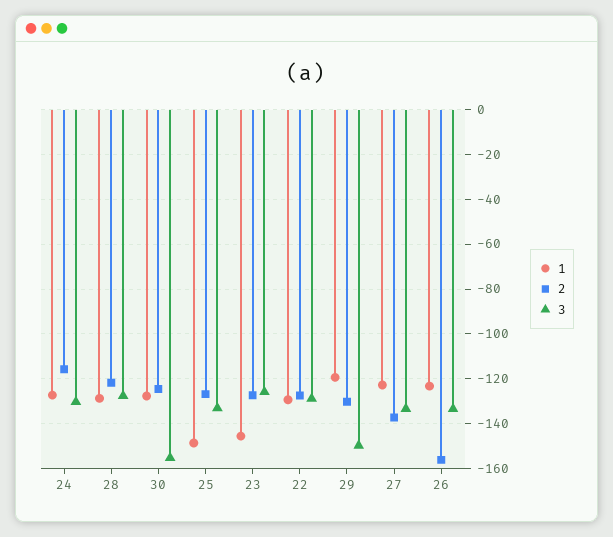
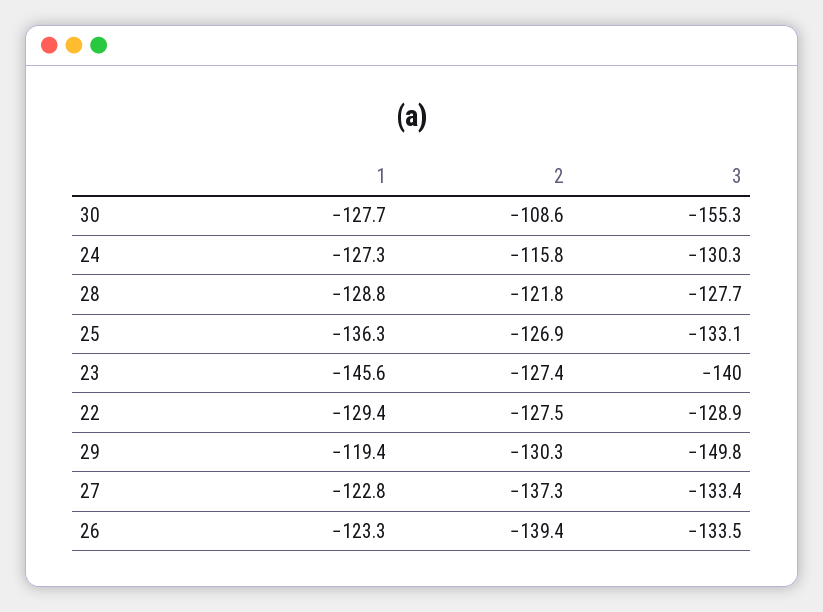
2, 30: -125 -> -108.6
1, 25: -150 -> -136.3
3, 23: -125 -> -140
2, 26: -155 -> -139.4

